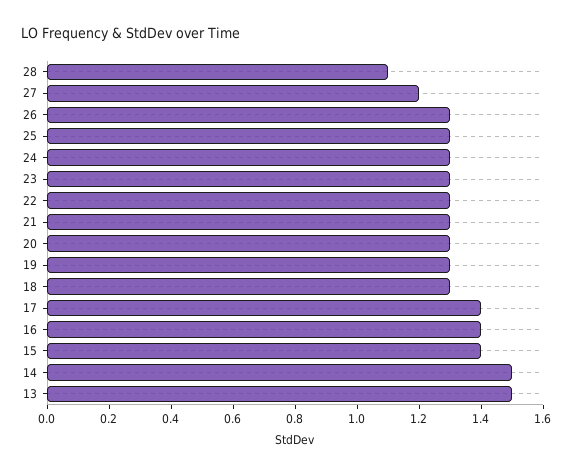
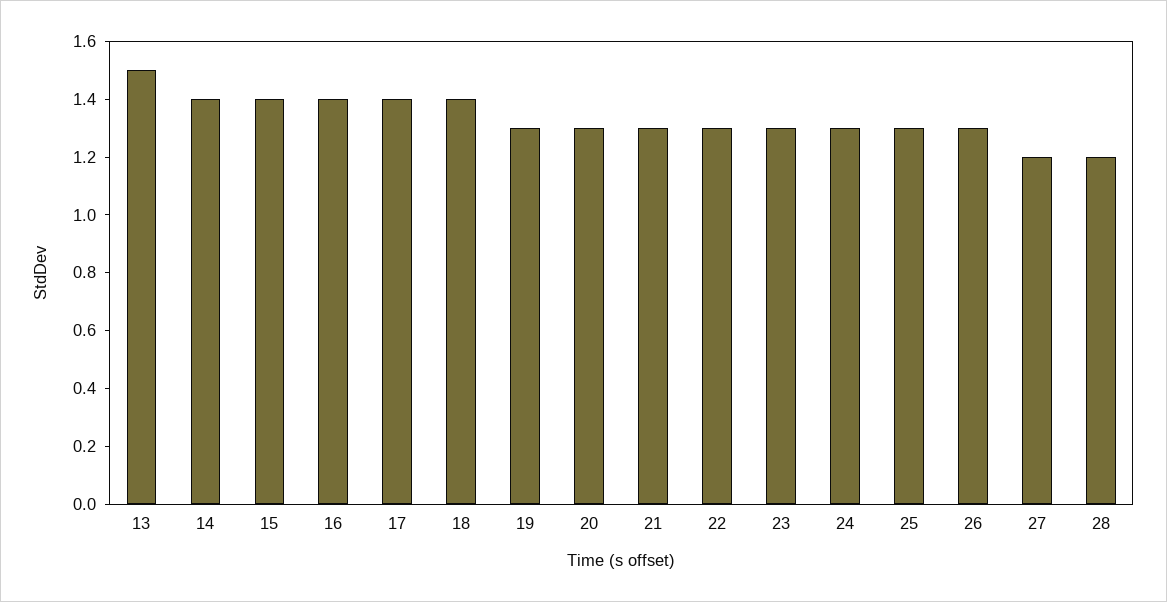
28: 1.1 -> 1.2
18: 1.3 -> 1.4
14: 1.5 -> 1.4

